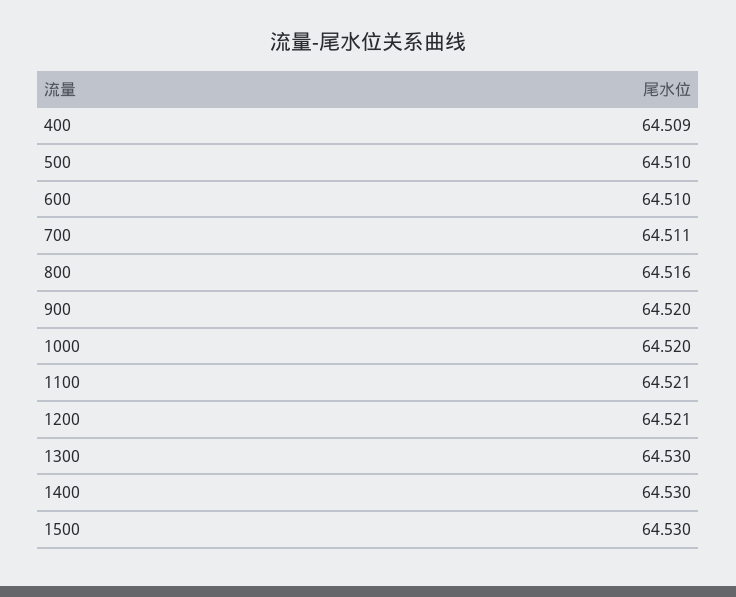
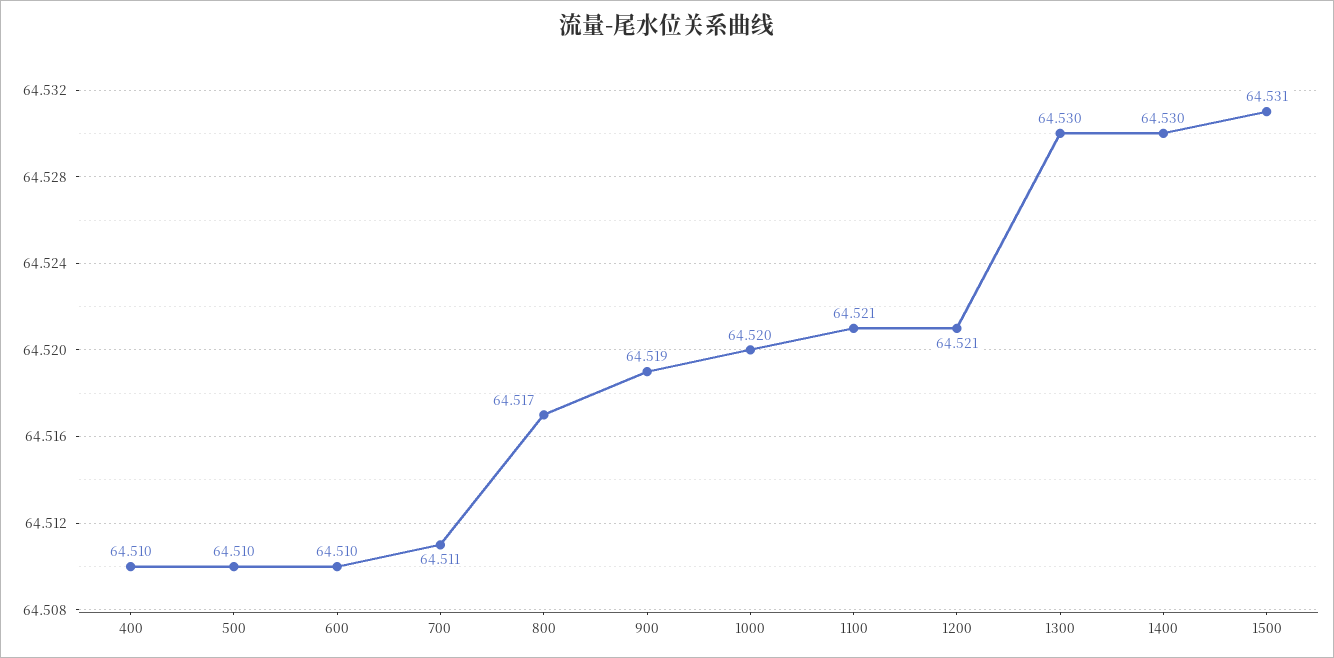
400: 64.509 -> 64.51
800: 64.516 -> 64.517
900: 64.52 -> 64.519
1500: 64.53 -> 64.531

